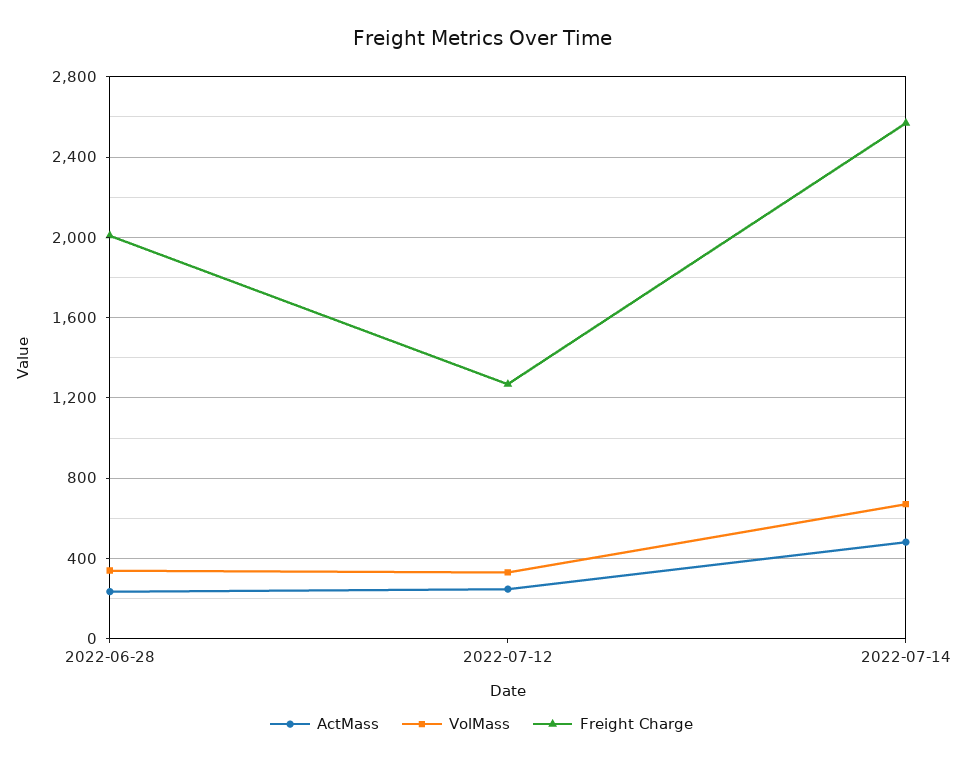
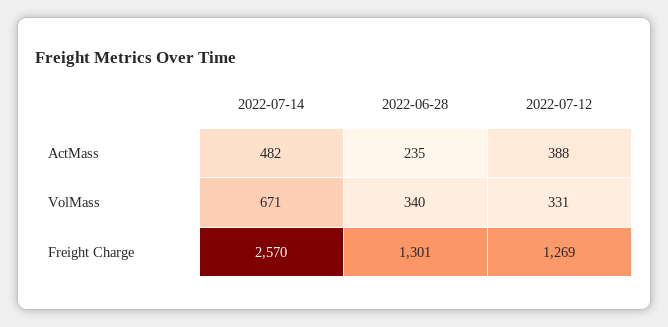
Freight Charge, 2022-06-28: 2000 -> 1301
ActMass, 2022-07-12: 250 -> 388

